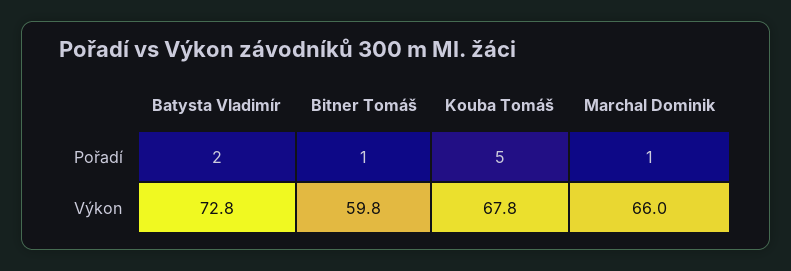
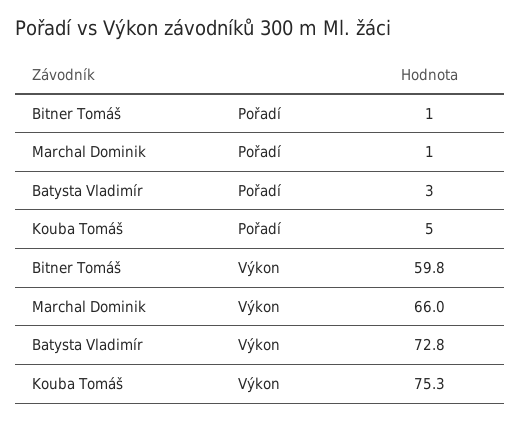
Batysta Vladimír, Pořadí: 2 -> 3
Kouba Tomáš, Výkon: 67.8 -> 75.3

